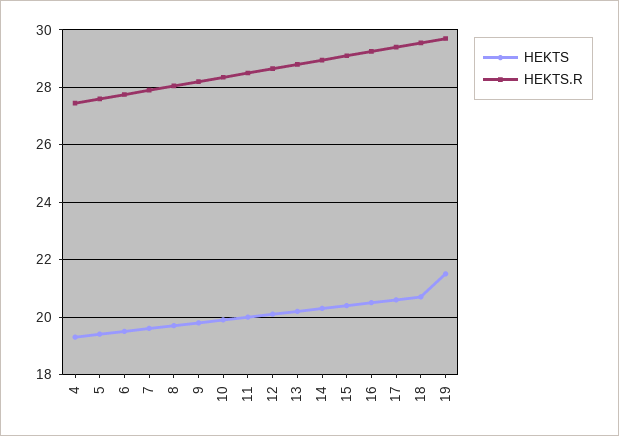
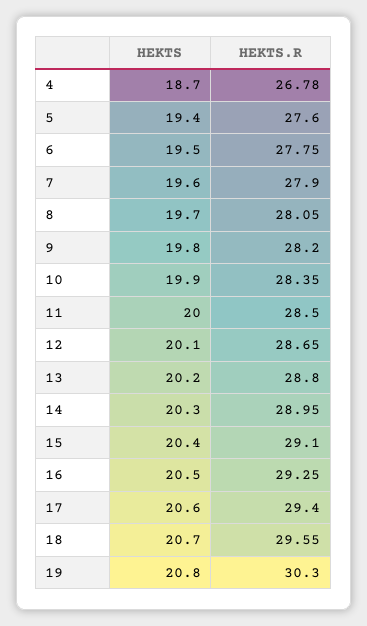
HEKTS, 4: 19.25 -> 18.7
HEKTS.R, 4: 27.5 -> 26.78
HEKTS, 19: 21.5 -> 20.8
HEKTS.R, 19: 29.75 -> 30.3

